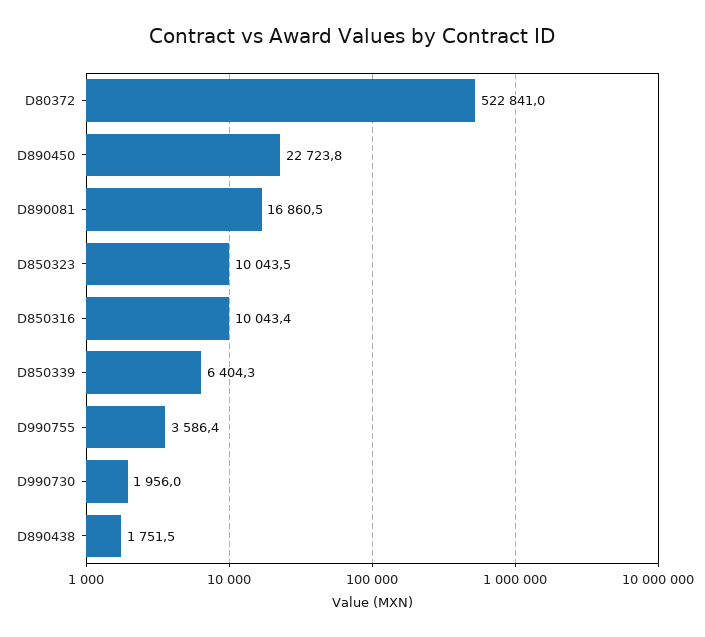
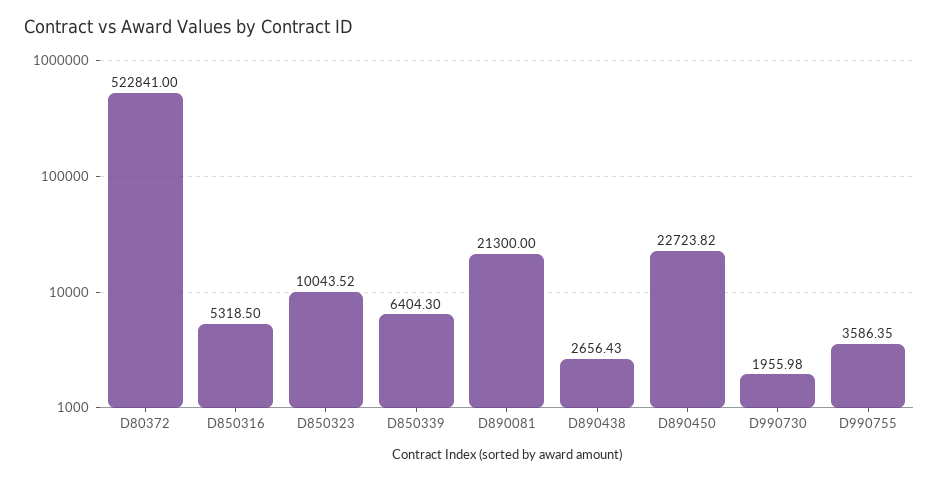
D890081: 16860.5 -> 21300
D850316: 10043.4 -> 5318.5
D890438: 1751.5 -> 2656.43

